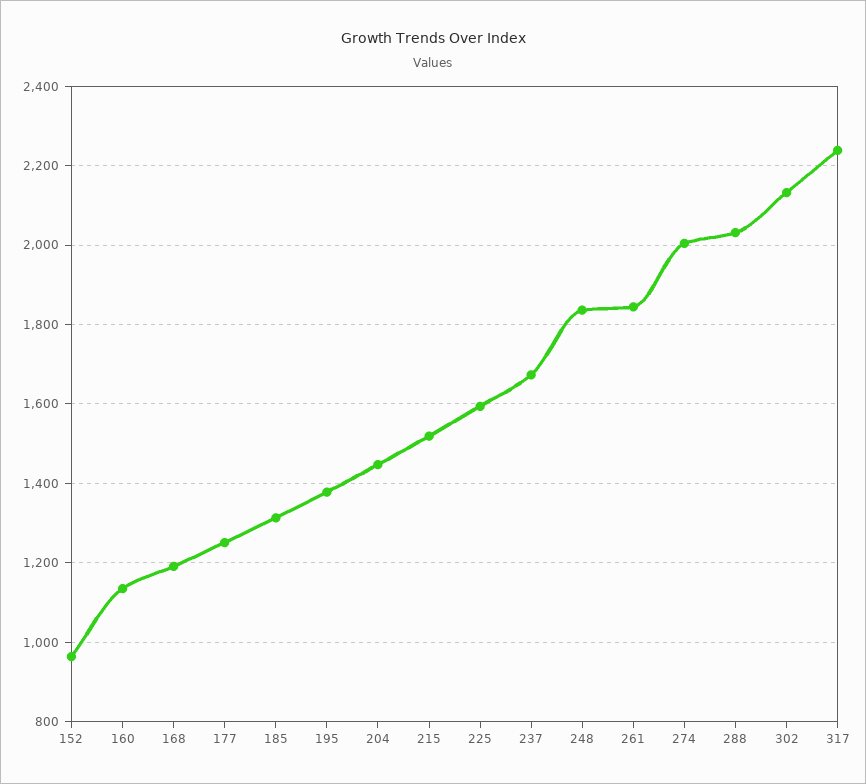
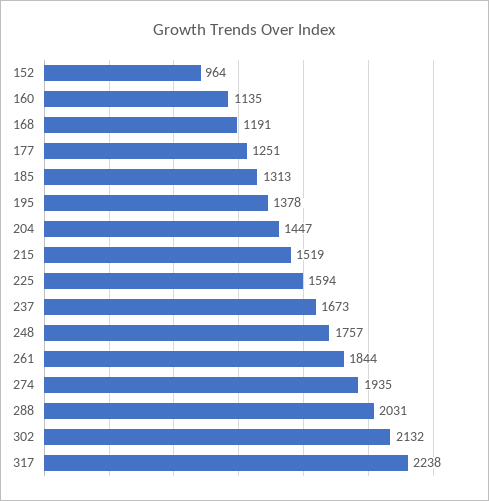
248: 1840 -> 1757
274: 2000 -> 1935

